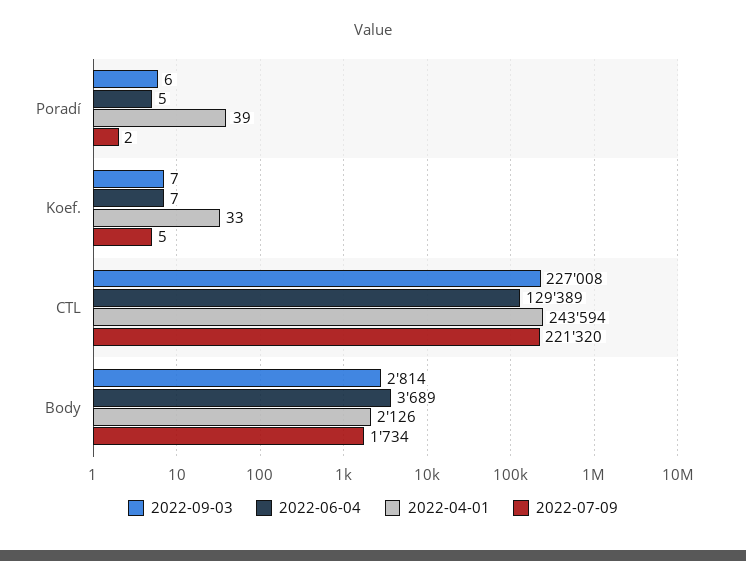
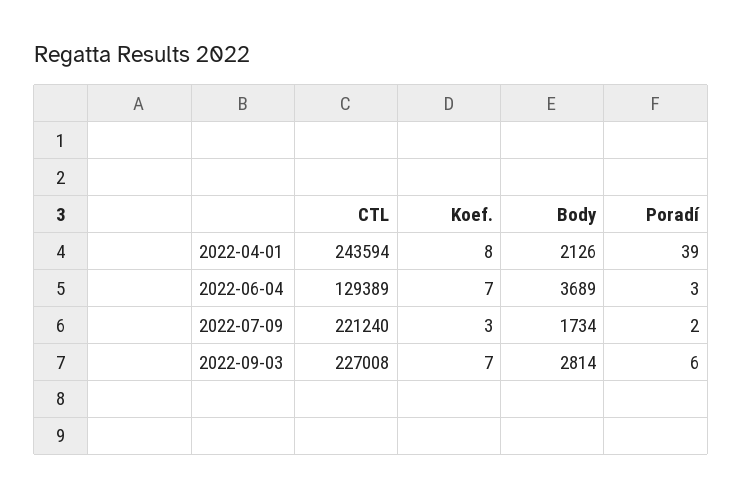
2022-06-04, Poradí: 5 -> 3
2022-04-01, Koef.: 33 -> 8
2022-07-09, Koef.: 5 -> 3
2022-07-09, CTL: 221320 -> 221240

